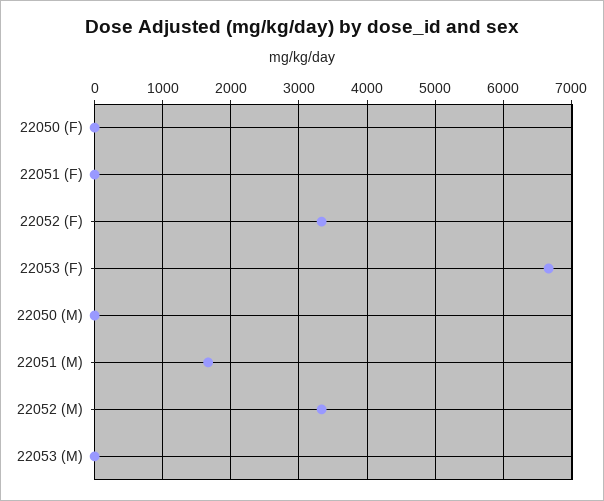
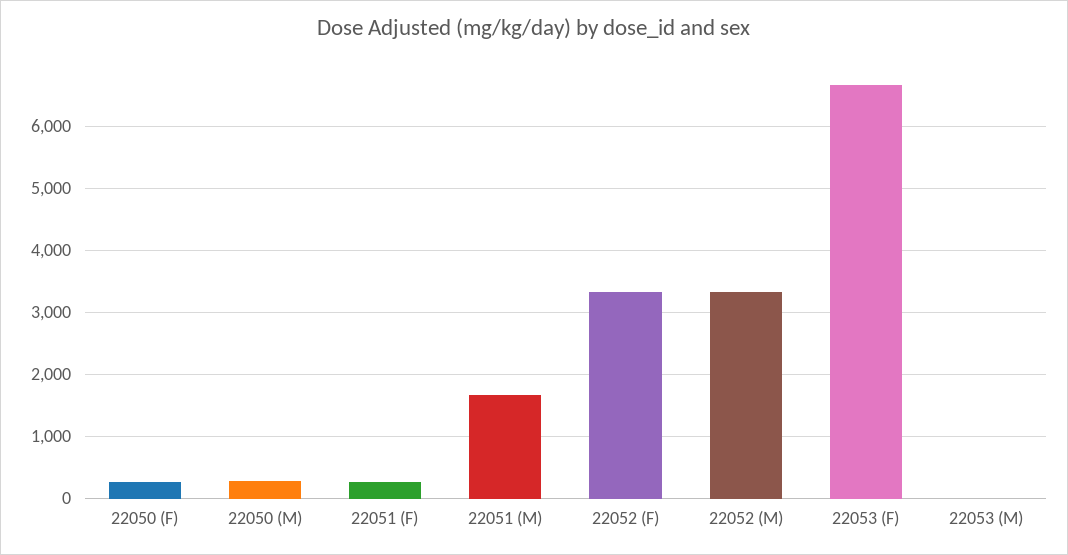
22050 (F): 0 -> 300
22051 (F): 0 -> 300
22050 (M): 0 -> 300

